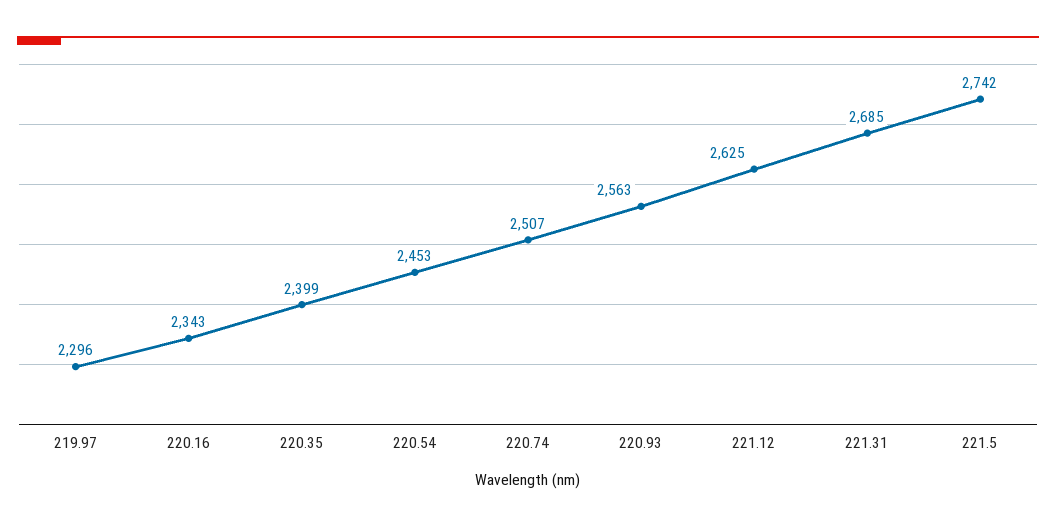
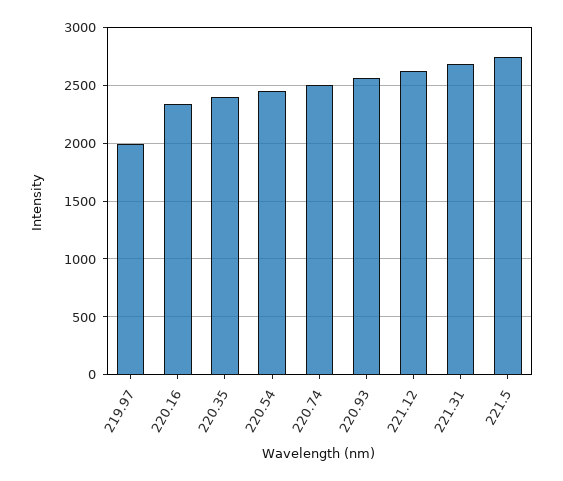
219.97: 2296 -> 2000

